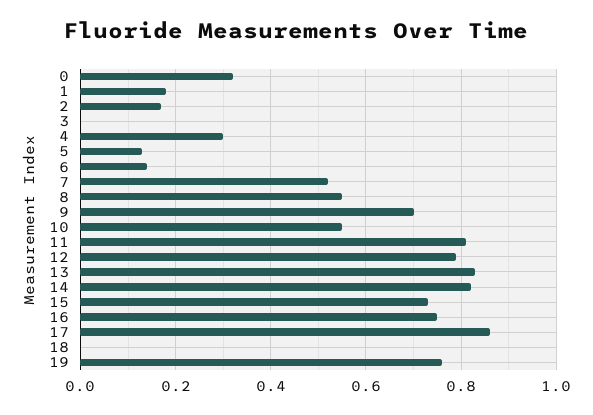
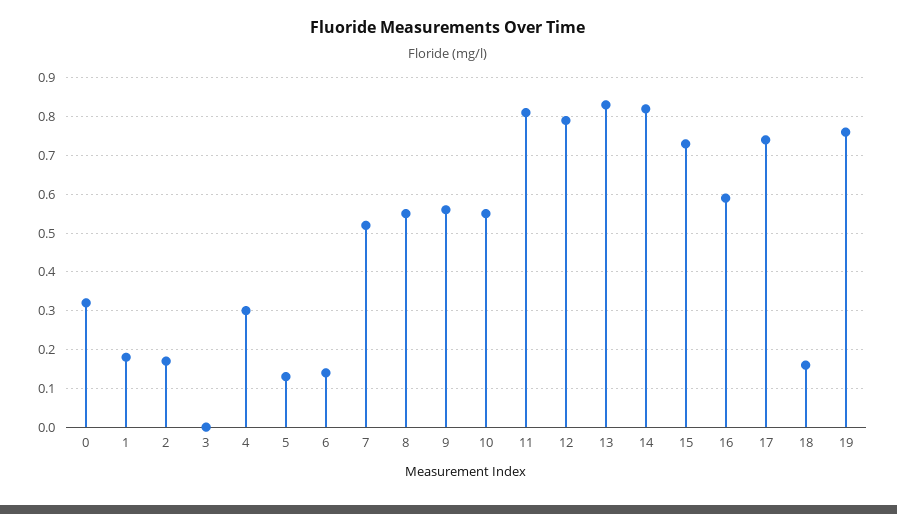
9: 0.7 -> 0.55
16: 0.75 -> 0.6
17: 0.85 -> 0.75
18: 0 -> 0.15

